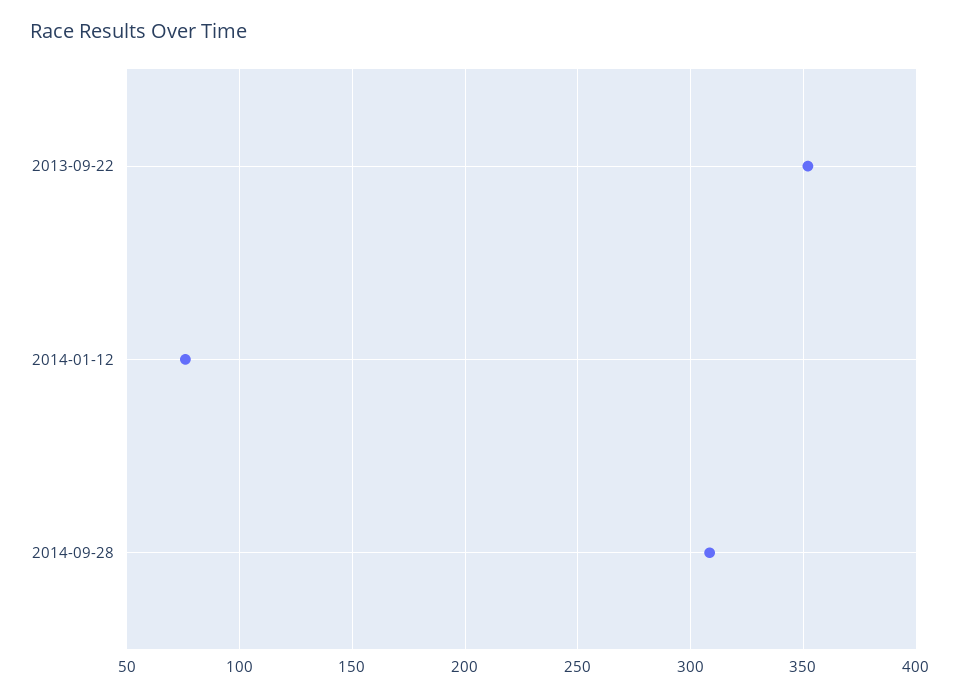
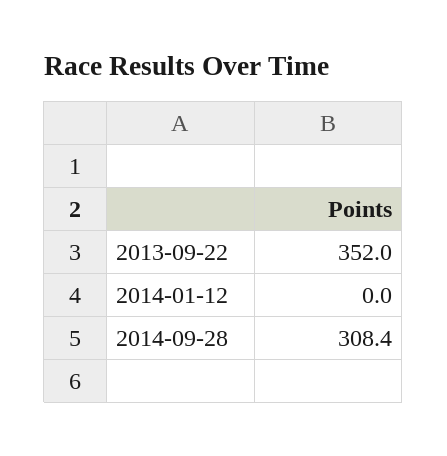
2014-01-12: 75 -> 0

